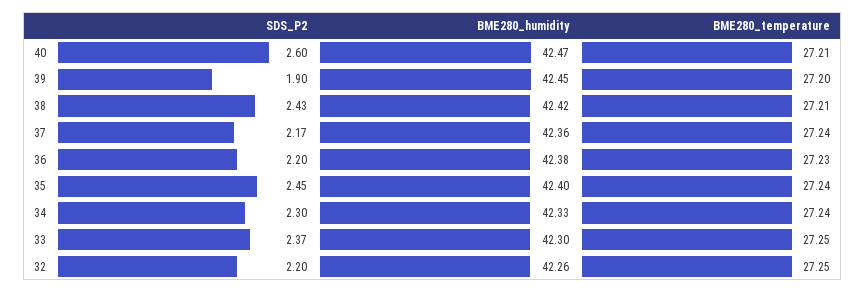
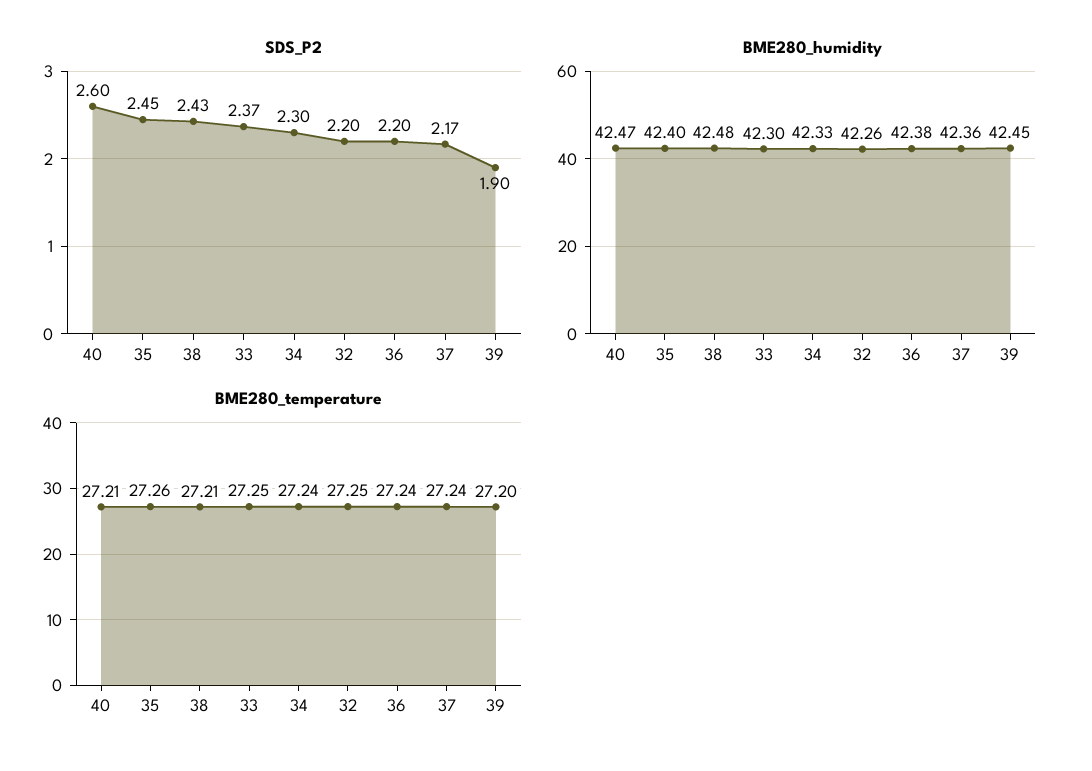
BME280_humidity, 38: 42.42 -> 42.48
BME280_temperature, 36: 27.23 -> 27.24
BME280_temperature, 35: 27.24 -> 27.26

